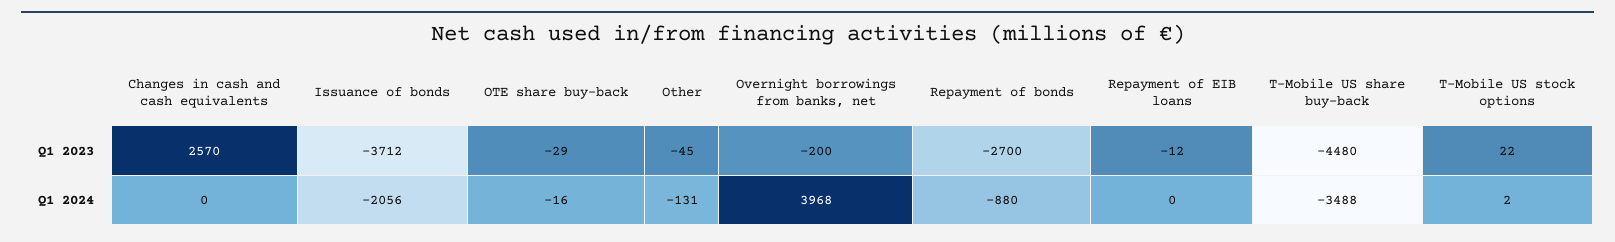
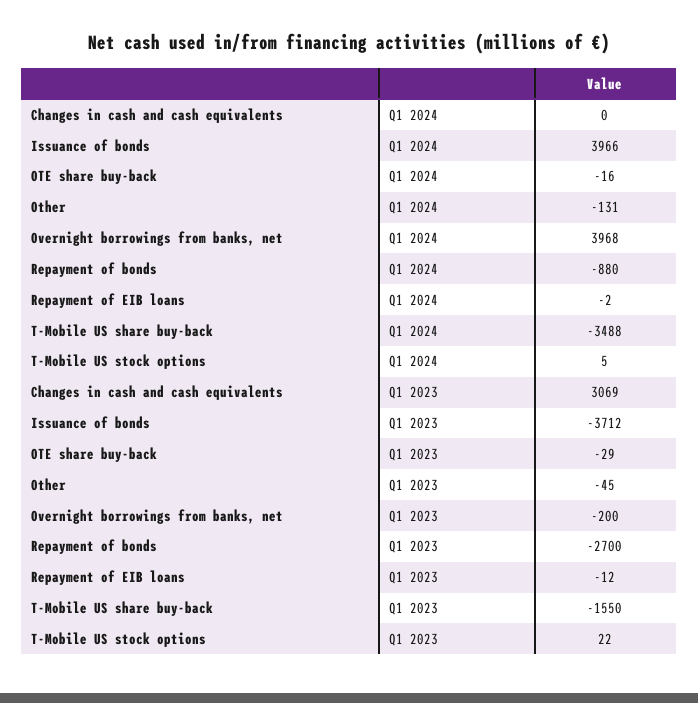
Changes in cash and cash equivalents, Q1 2023: 2570 -> 3069
T-Mobile US share buy-back, Q1 2023: -4480 -> -1550
Issuance of bonds, Q1 2024: -2056 -> 3966
Repayment of EIB loans, Q1 2024: 0 -> -2
T-Mobile US stock options, Q1 2024: 2 -> 5

